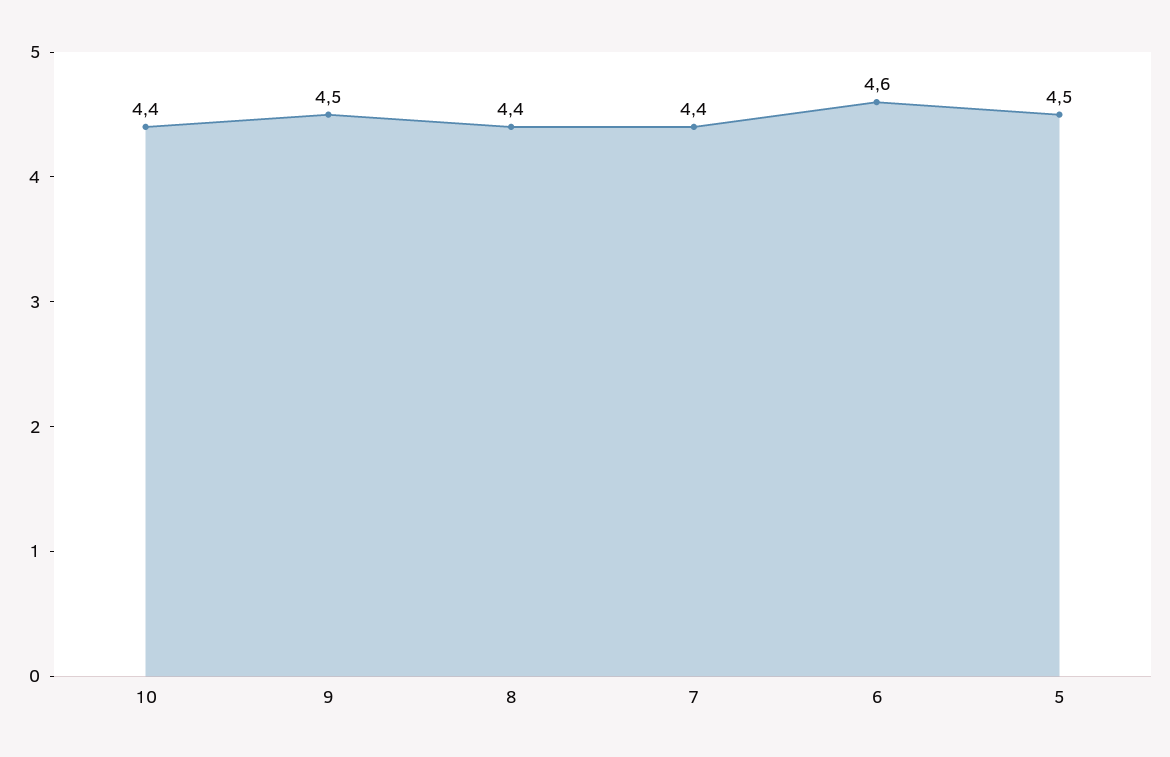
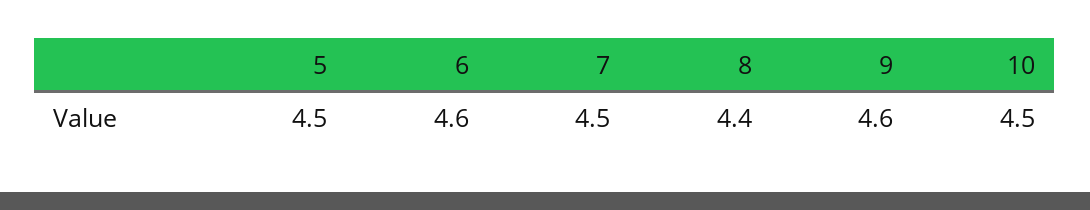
10: 4.4 -> 4.5
9: 4.5 -> 4.6
7: 4.4 -> 4.5

